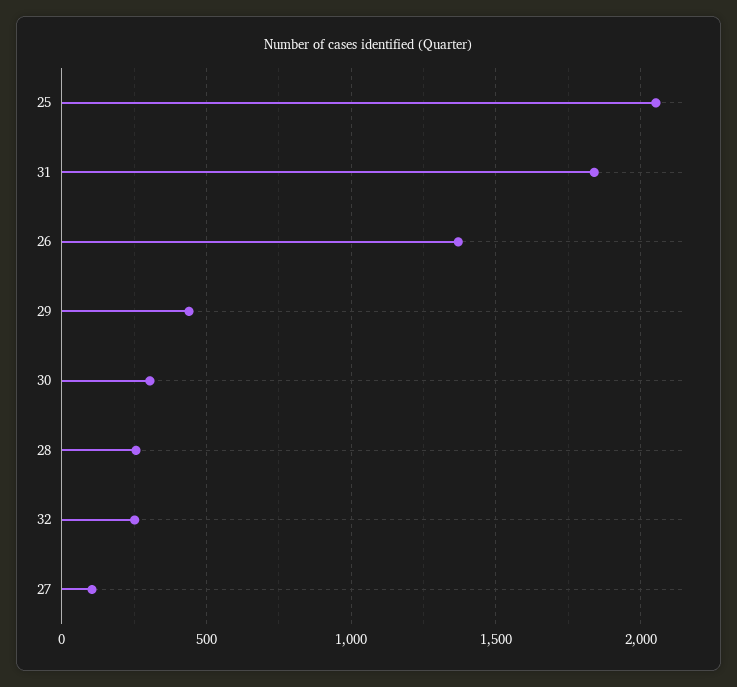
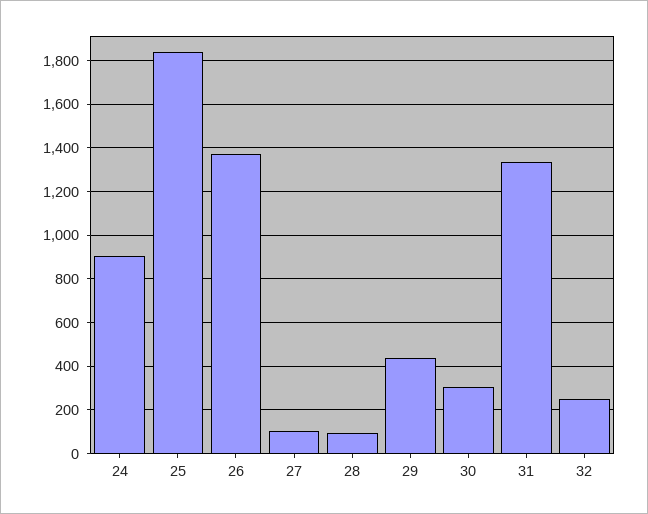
25: 2050 -> 1850
31: 1850 -> 1350
28: 250 -> 100
24: none -> 900

